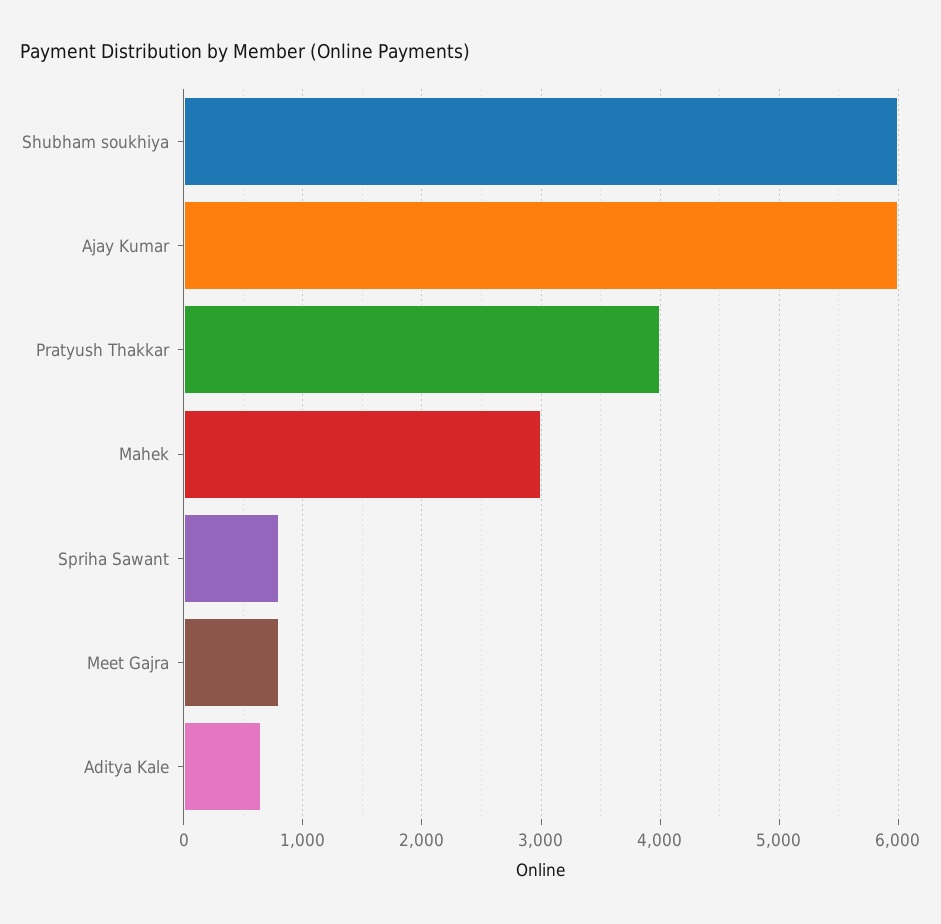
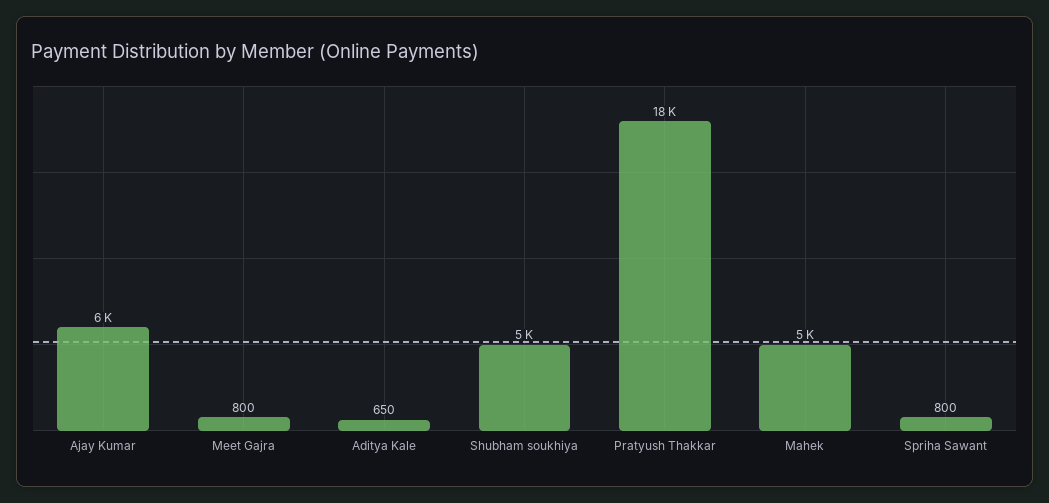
Shubham soukhiya: 6000 -> 5000
Pratyush Thakkar: 4000 -> 18000
Mahek: 3000 -> 5000

